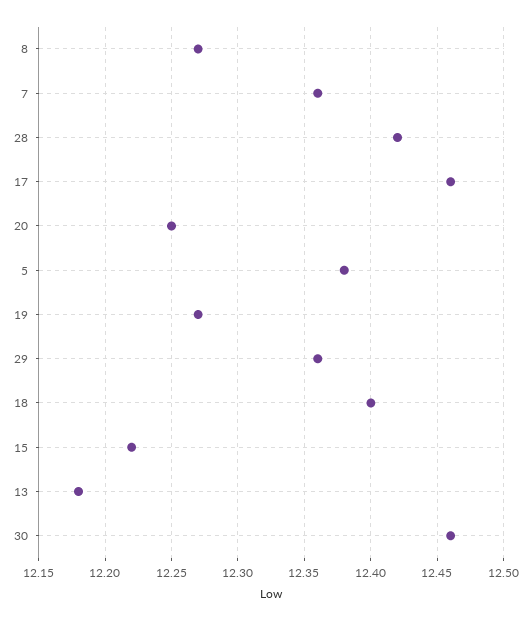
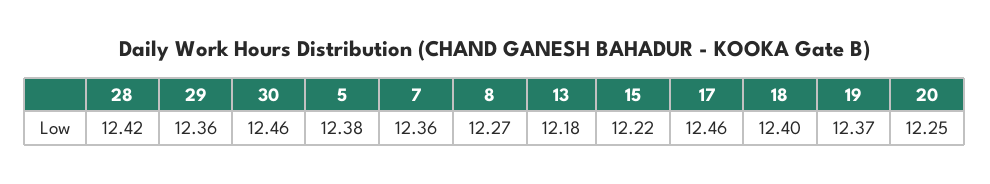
19: 12.27 -> 12.37

